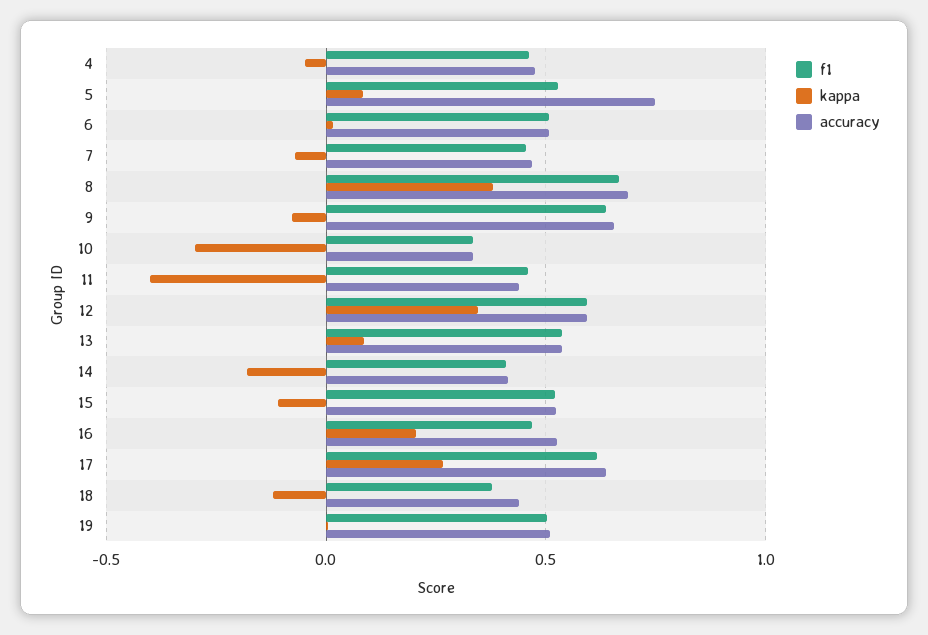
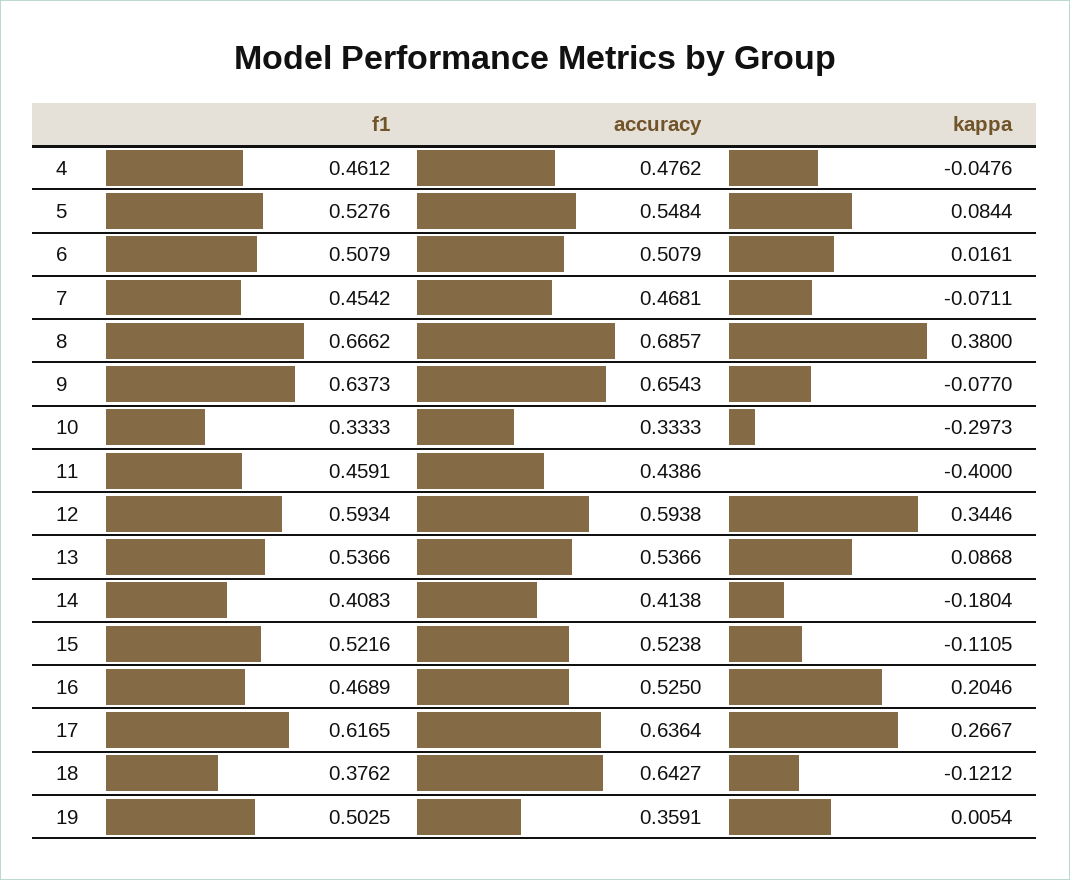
accuracy, 5: 0.75 -> 0.5484
accuracy, 18: 0.45 -> 0.6427
accuracy, 19: 0.5 -> 0.3591

